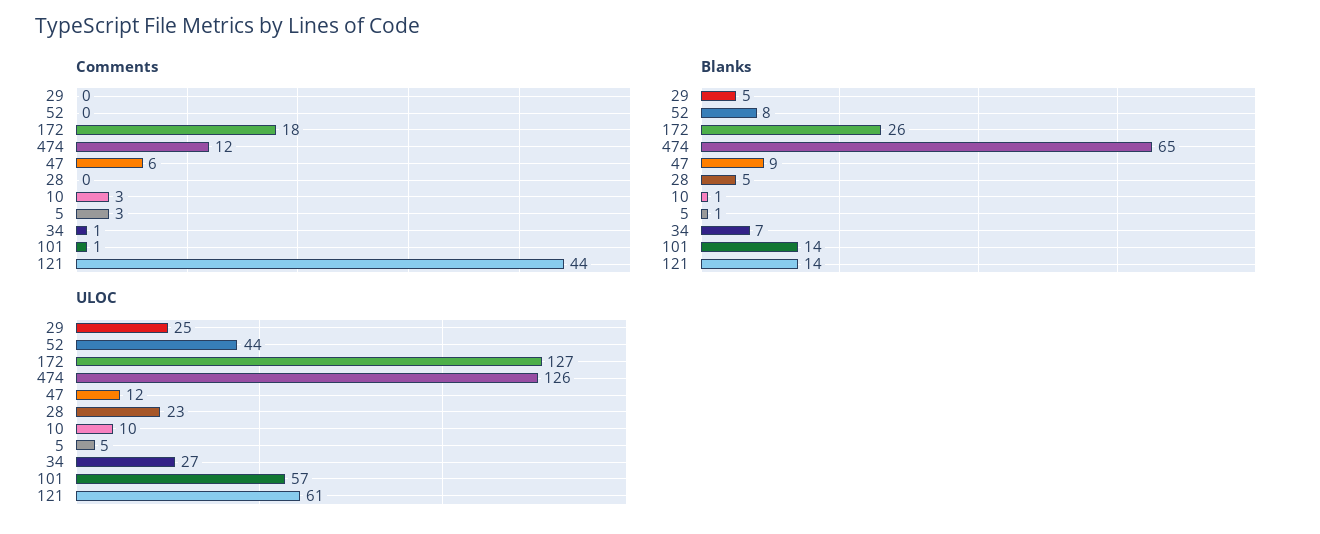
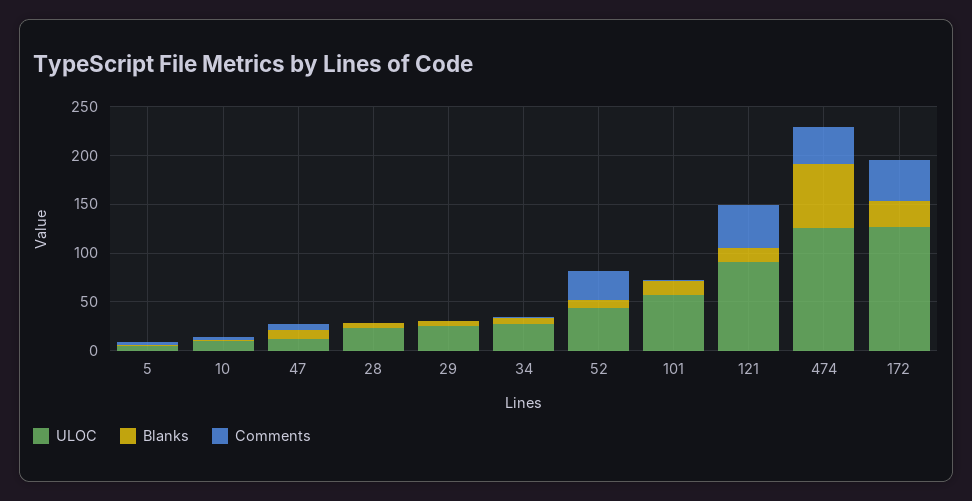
Comments, 52: 0 -> 30
Comments, 172: 18 -> 40
Comments, 474: 12 -> 40
ULOC, 121: 61 -> 90

